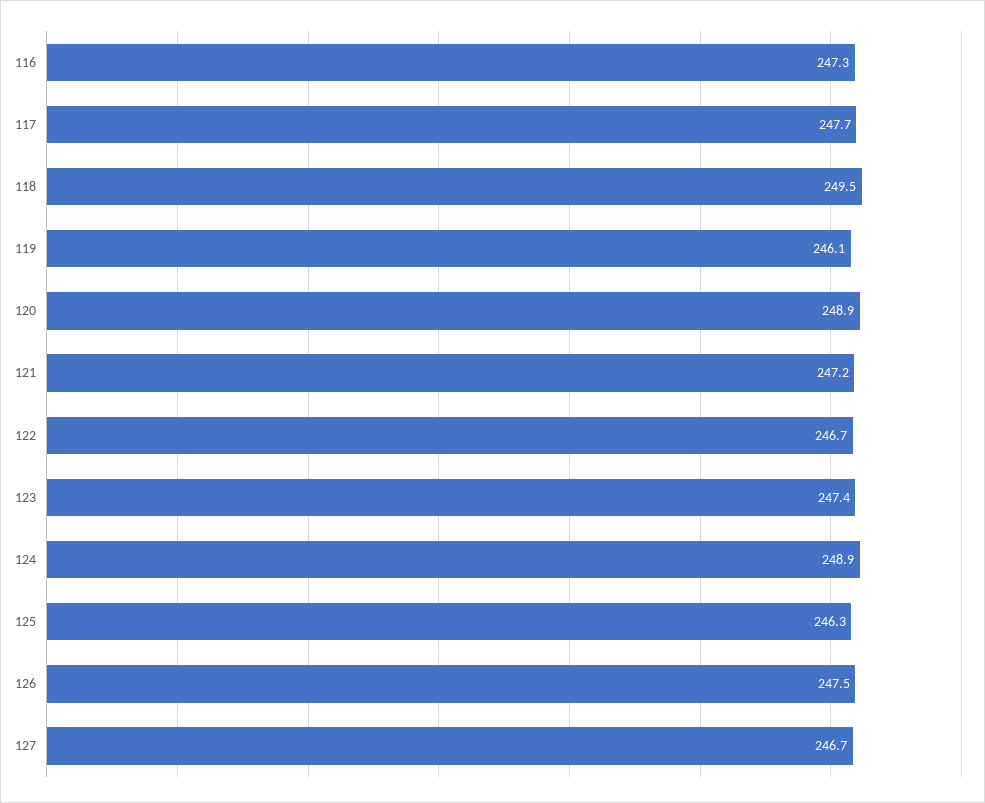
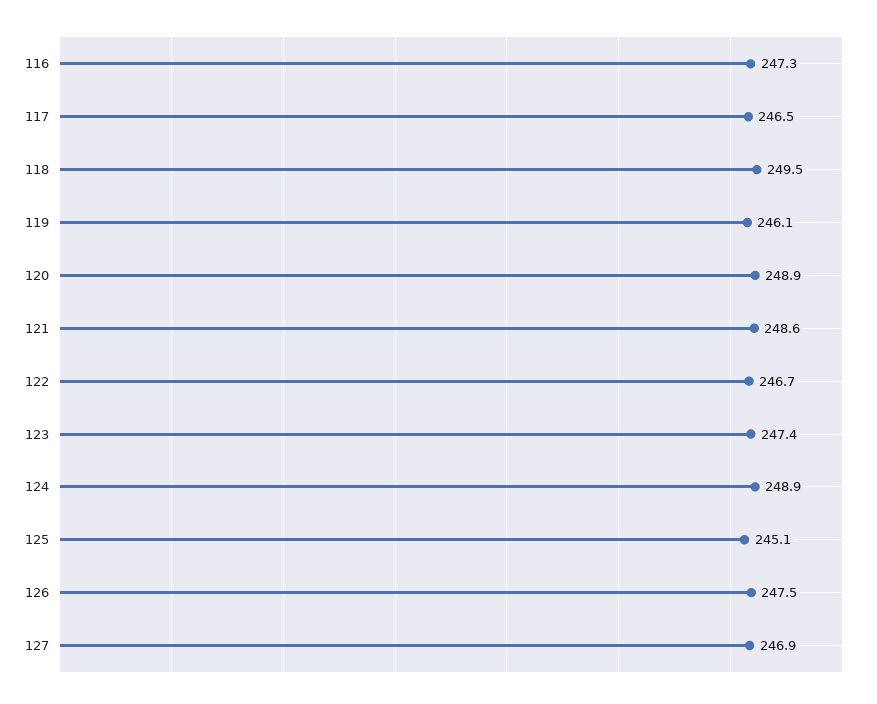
117: 247.7 -> 246.5
121: 247.2 -> 248.6
125: 246.3 -> 245.1
127: 246.7 -> 246.9

